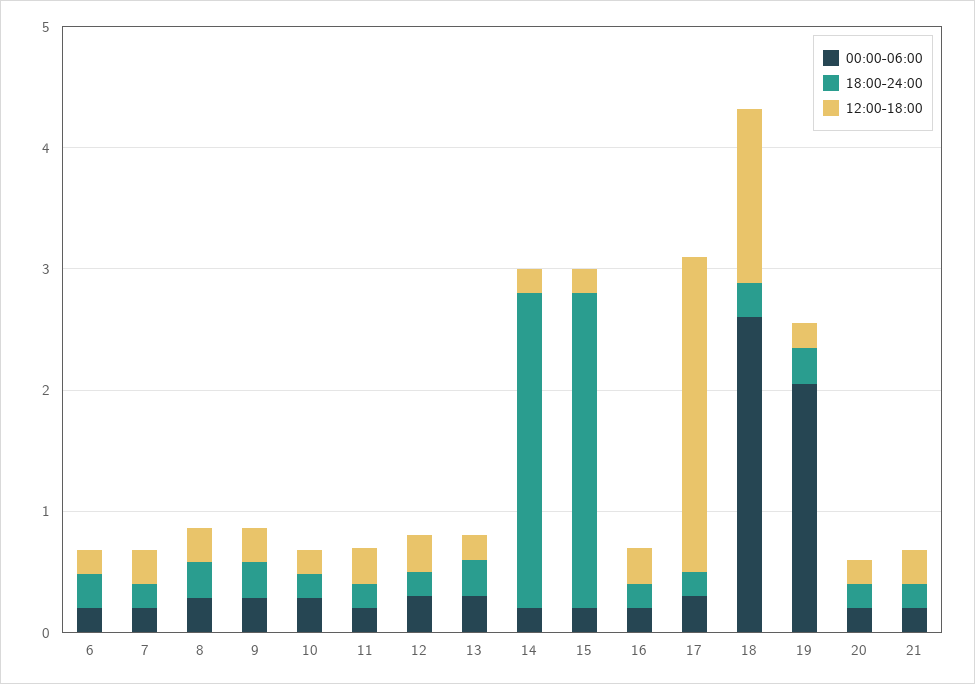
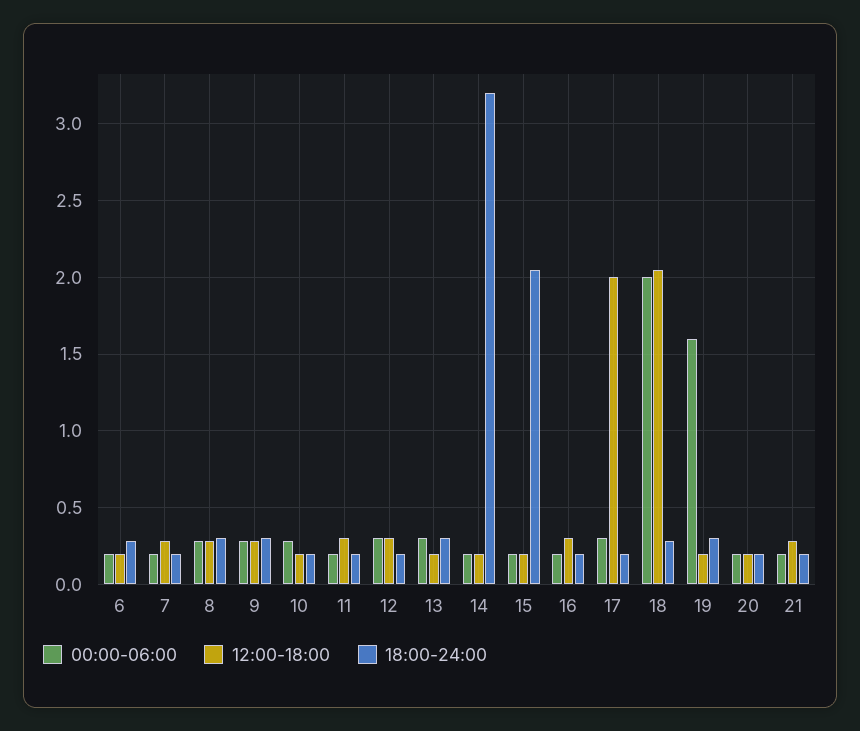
18:00-24:00, 14: 2.6 -> 3.2
18:00-24:00, 15: 2.6 -> 2.05
12:00-18:00, 17: 2.6 -> 2
00:00-06:00, 18: 2.6 -> 2
12:00-18:00, 18: 1.4 -> 2.05
00:00-06:00, 19: 2 -> 1.6

